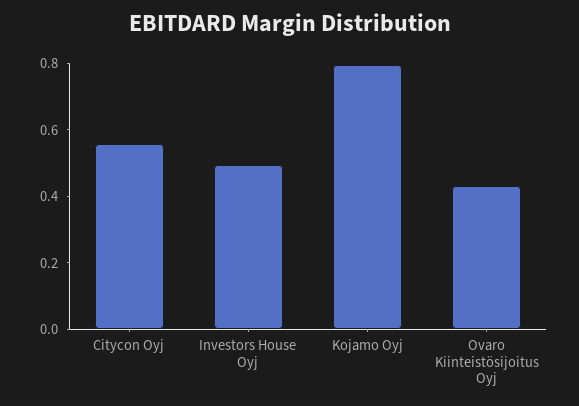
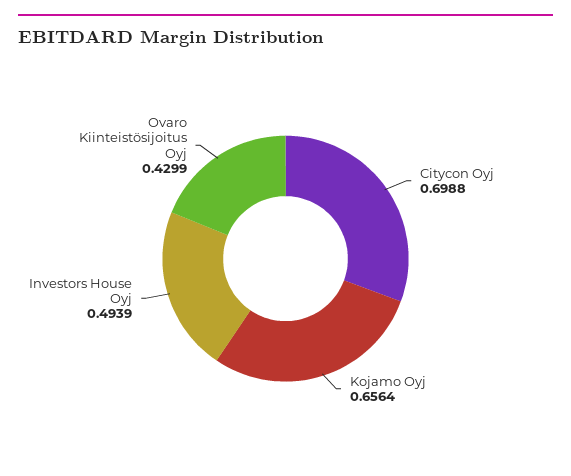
Citycon Oyj: 0.55 -> 0.6988
Kojamo Oyj: 0.8 -> 0.6564

